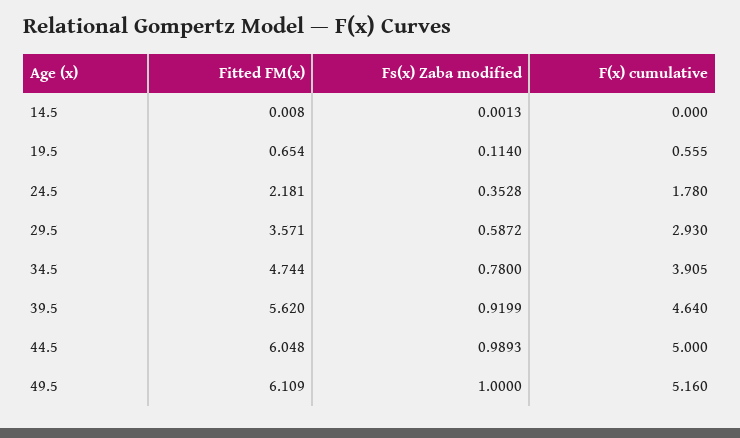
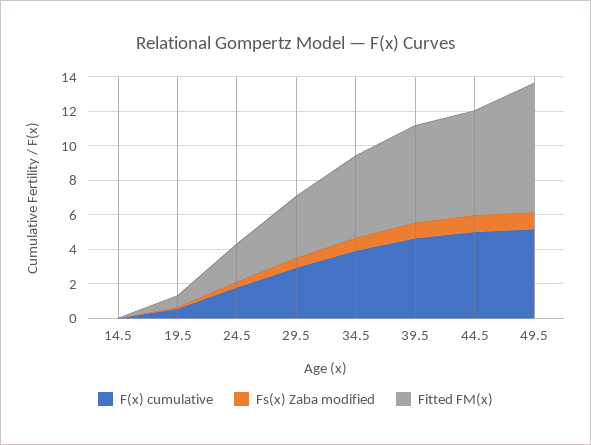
Fitted FM(x), 49.5: 6.109 -> 7.5

